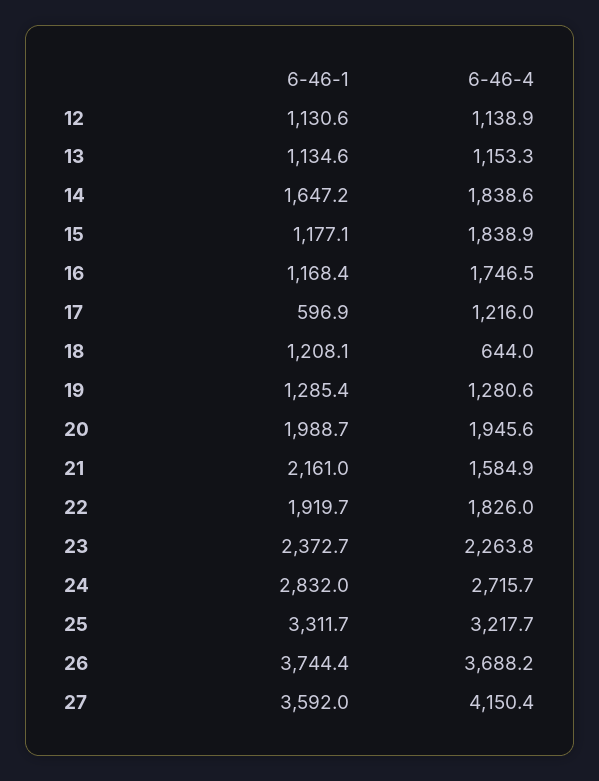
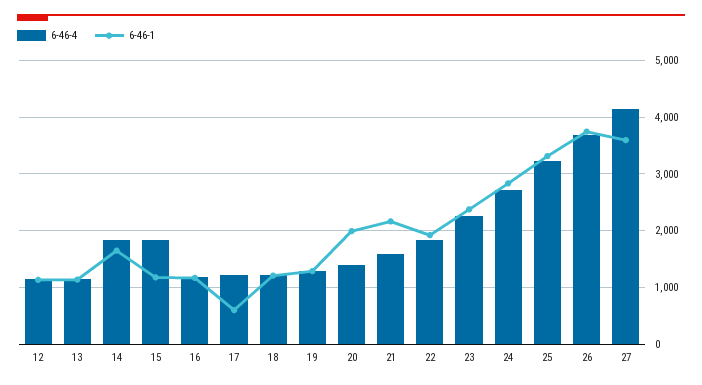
6-46-4, 16: 1746.5 -> 1200
6-46-4, 18: 644 -> 1200
6-46-4, 20: 1945.6 -> 1400

